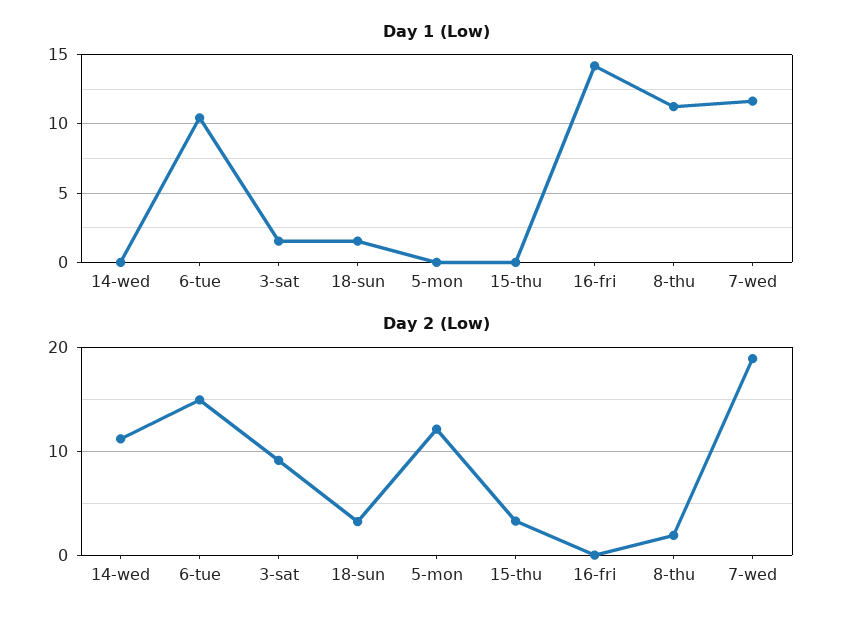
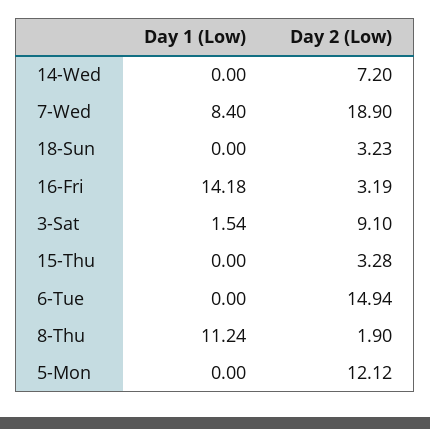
Day 1 (Low), 6-tue: 10.5 -> 0
Day 1 (Low), 18-sun: 1.5 -> 0
Day 1 (Low), 7-wed: 11.5 -> 8.4
Day 2 (Low), 14-wed: 11 -> 7.2
Day 2 (Low), 16-fri: 0 -> 3.19

